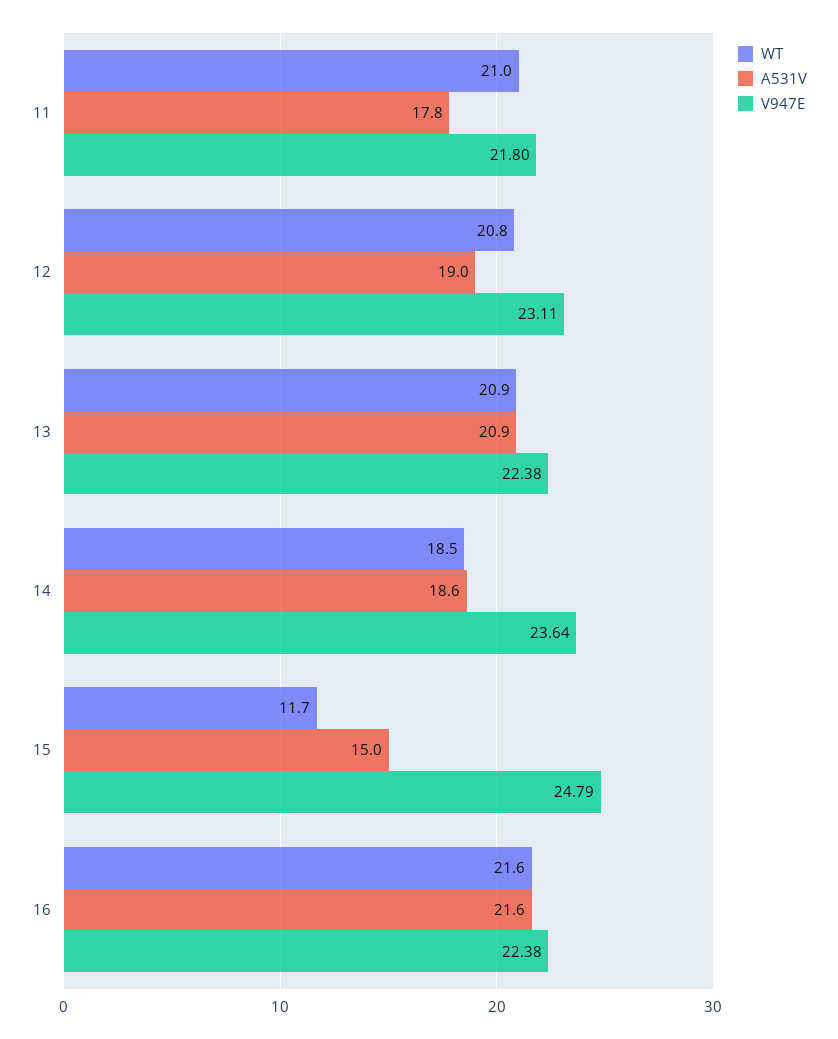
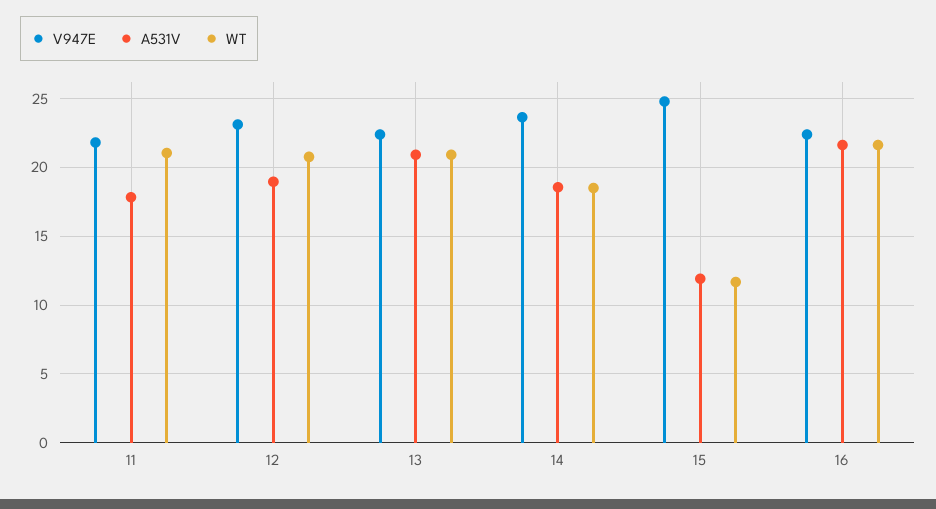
A531V, 15: 15 -> 12

